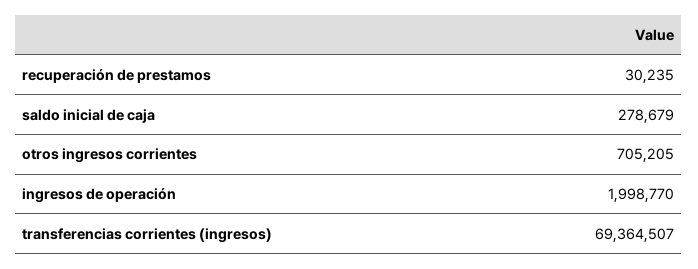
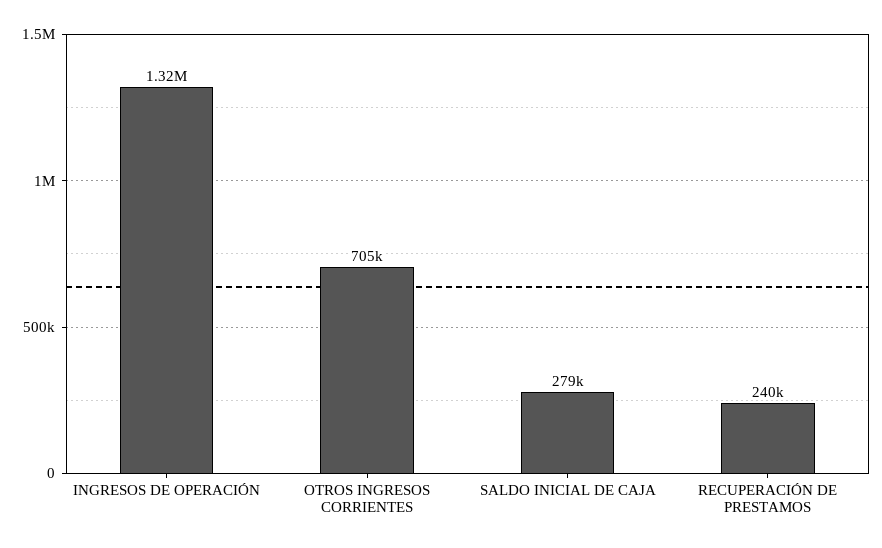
recuperación de prestamos: 30235 -> 240000
ingresos de operación: 1998770 -> 1320000
transferencias corrientes (ingresos): 69364507 -> none

